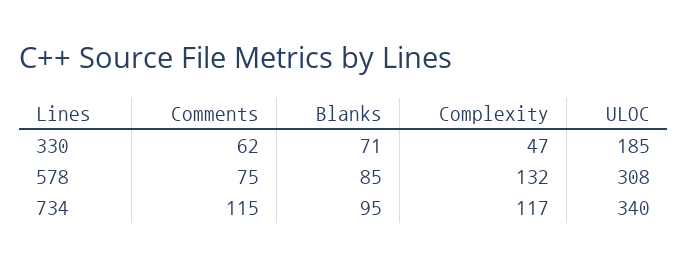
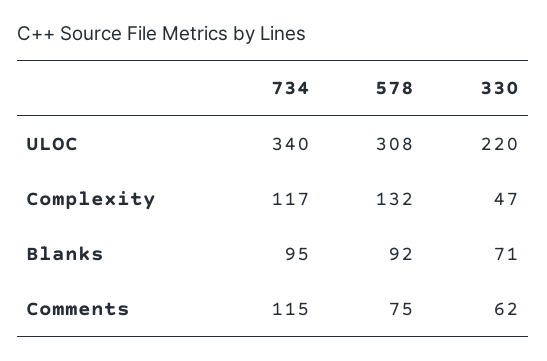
ULOC, 330: 185 -> 220
Blanks, 578: 85 -> 92

